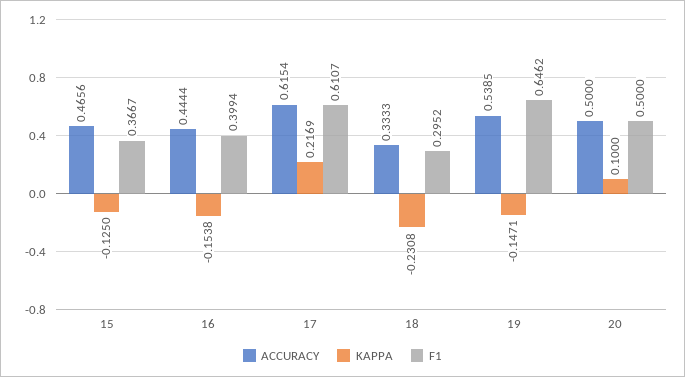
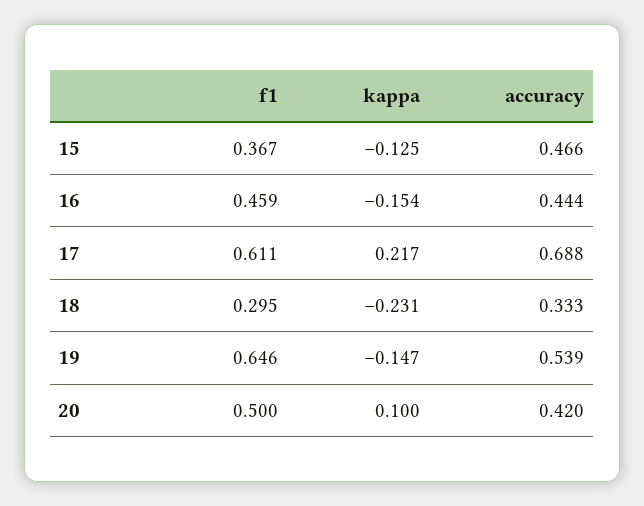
F1, 16: 0.3994 -> 0.459
ACCURACY, 17: 0.6154 -> 0.688
ACCURACY, 20: 0.5 -> 0.42

